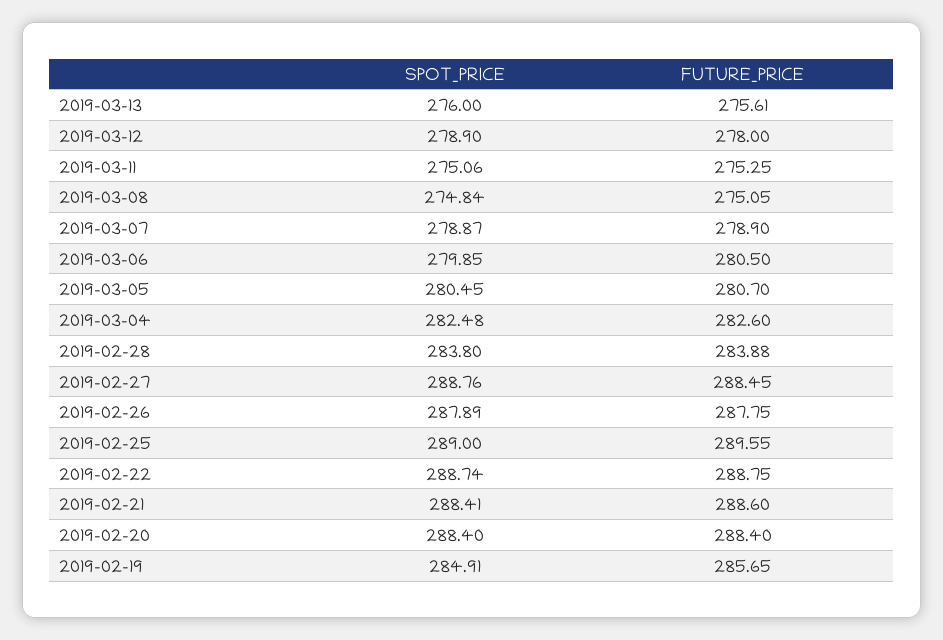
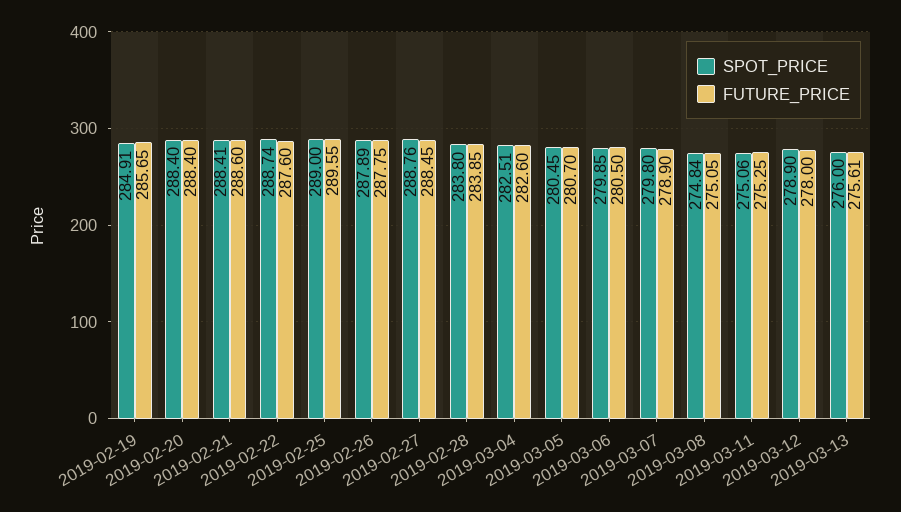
SPOT_PRICE, 2019-03-07: 278.87 -> 279.8
SPOT_PRICE, 2019-03-04: 282.48 -> 282.51
FUTURE_PRICE, 2019-02-28: 283.88 -> 283.85
FUTURE_PRICE, 2019-02-22: 288.75 -> 287.6

